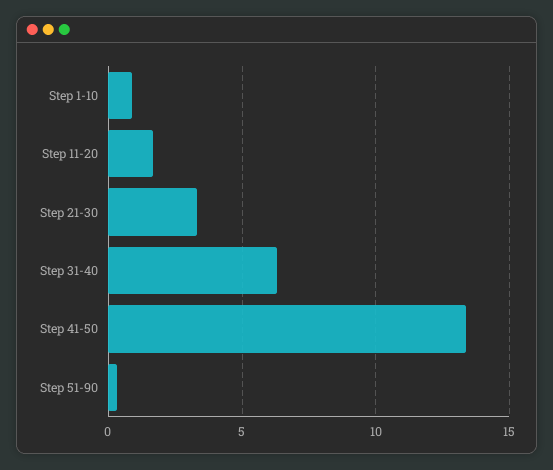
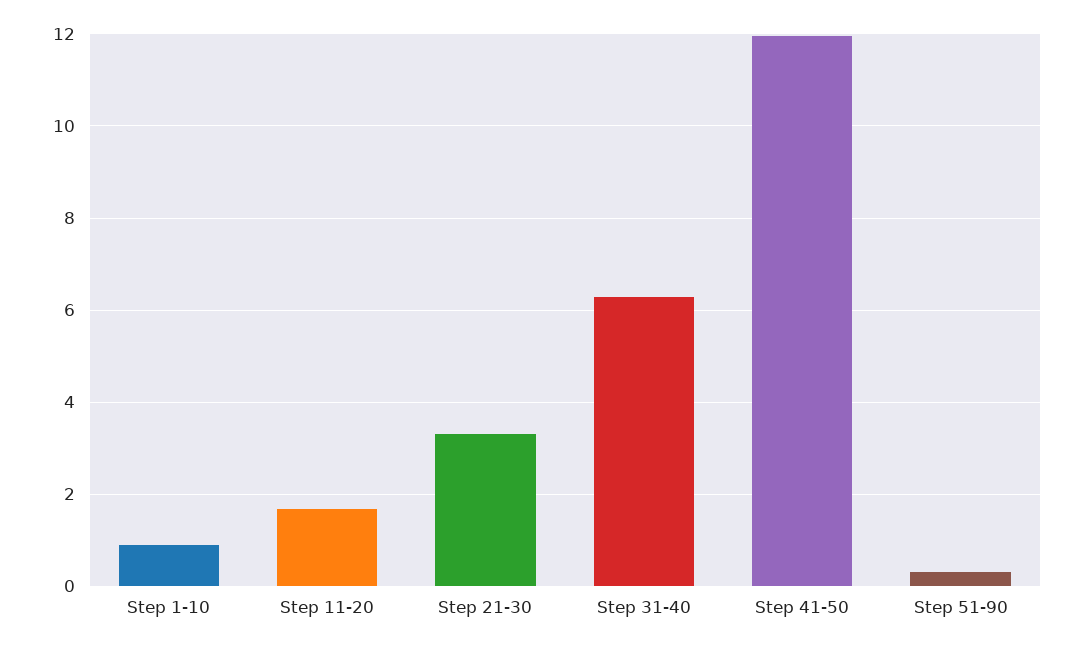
Step 41-50: 13.5 -> 12

